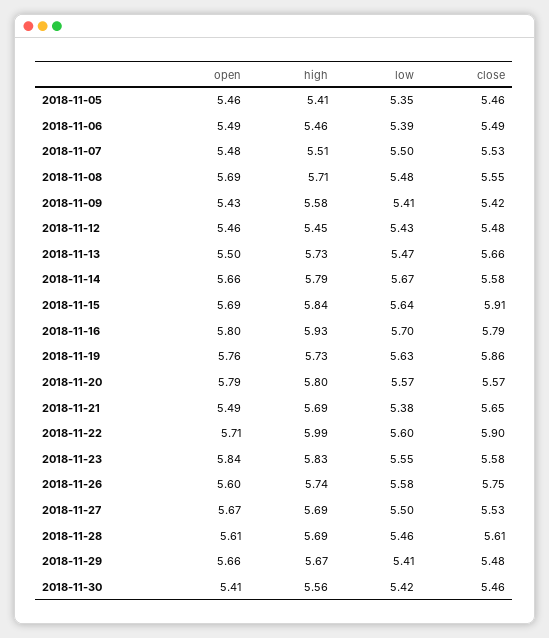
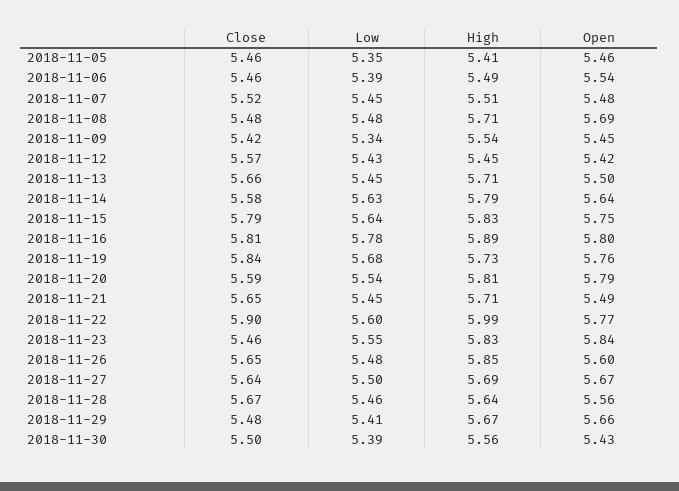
open, 2018-11-06: 5.49 -> 5.54
high, 2018-11-06: 5.46 -> 5.49
close, 2018-11-06: 5.49 -> 5.46
low, 2018-11-07: 5.5 -> 5.45
close, 2018-11-07: 5.53 -> 5.52
close, 2018-11-08: 5.55 -> 5.48
open, 2018-11-09: 5.43 -> 5.45
high, 2018-11-09: 5.58 -> 5.54
low, 2018-11-09: 5.41 -> 5.34
open, 2018-11-12: 5.46 -> 5.42
close, 2018-11-12: 5.48 -> 5.57
high, 2018-11-13: 5.73 -> 5.71
low, 2018-11-13: 5.47 -> 5.45
open, 2018-11-14: 5.66 -> 5.64
low, 2018-11-14: 5.67 -> 5.63
open, 2018-11-15: 5.69 -> 5.75
high, 2018-11-15: 5.84 -> 5.83
close, 2018-11-15: 5.91 -> 5.79
high, 2018-11-16: 5.93 -> 5.89
low, 2018-11-16: 5.7 -> 5.78
close, 2018-11-16: 5.79 -> 5.81
low, 2018-11-19: 5.63 -> 5.68
close, 2018-11-19: 5.86 -> 5.84
high, 2018-11-20: 5.8 -> 5.81
low, 2018-11-20: 5.57 -> 5.54
close, 2018-11-20: 5.57 -> 5.59
high, 2018-11-21: 5.69 -> 5.71
low, 2018-11-21: 5.38 -> 5.45
open, 2018-11-22: 5.71 -> 5.77
close, 2018-11-23: 5.58 -> 5.46
high, 2018-11-26: 5.74 -> 5.85
low, 2018-11-26: 5.58 -> 5.48
close, 2018-11-26: 5.75 -> 5.65
close, 2018-11-27: 5.53 -> 5.64
open, 2018-11-28: 5.61 -> 5.56
high, 2018-11-28: 5.69 -> 5.64
close, 2018-11-28: 5.61 -> 5.67
open, 2018-11-30: 5.41 -> 5.43
low, 2018-11-30: 5.42 -> 5.39
close, 2018-11-30: 5.46 -> 5.5

